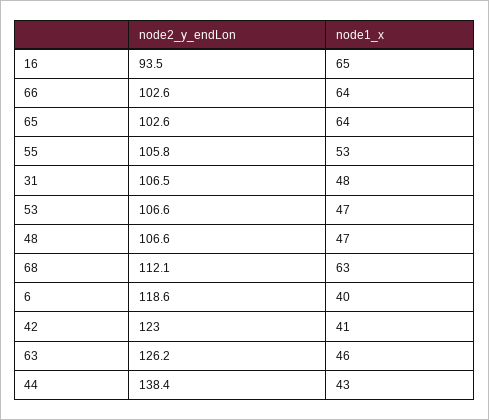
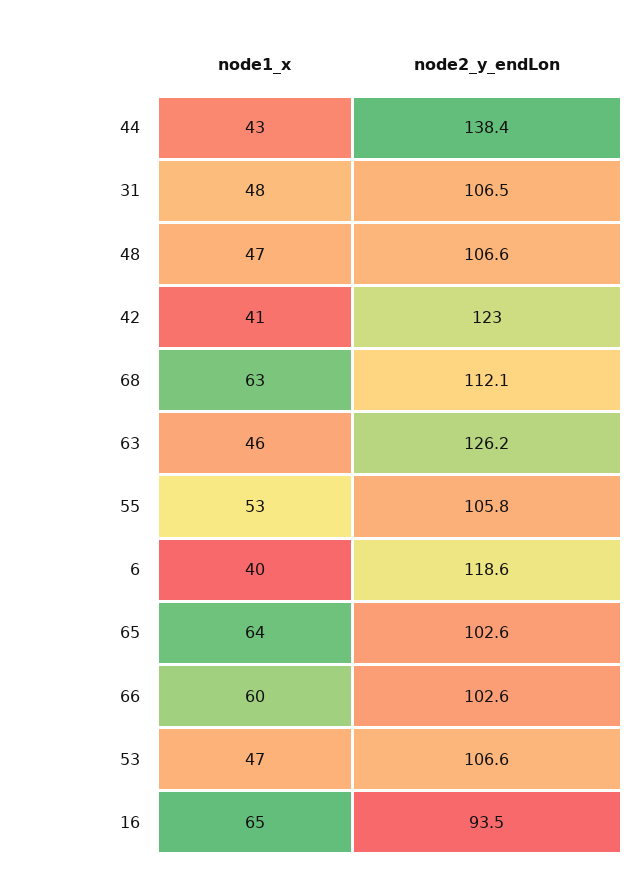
node1_x, 66: 64 -> 60

